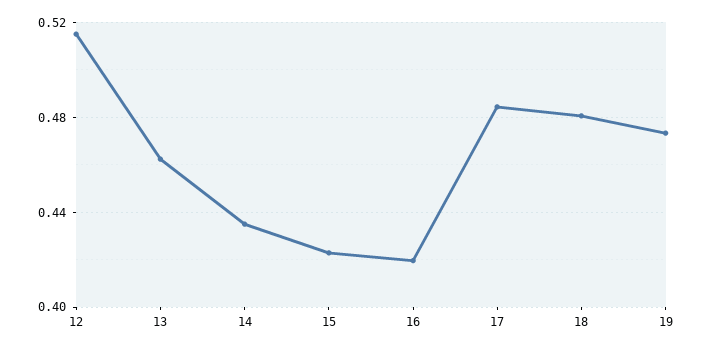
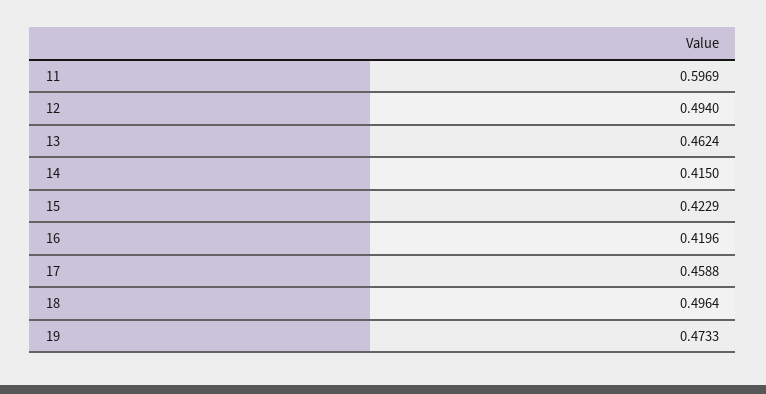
12: 0.515 -> 0.494
14: 0.435 -> 0.415
17: 0.485 -> 0.4588
18: 0.48 -> 0.4964
11: none -> 0.5969

